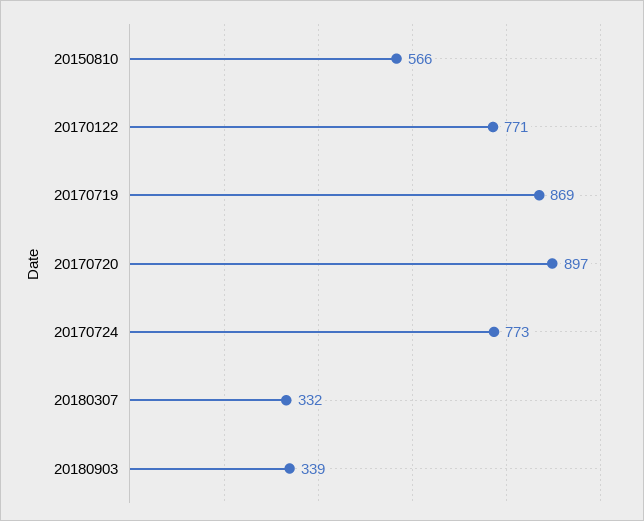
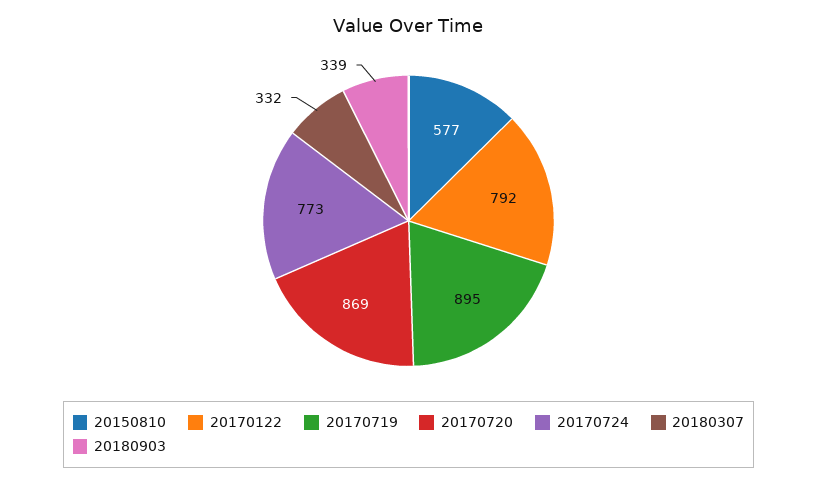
20150810: 566 -> 577
20170122: 771 -> 792
20170719: 869 -> 895
20170720: 897 -> 869

